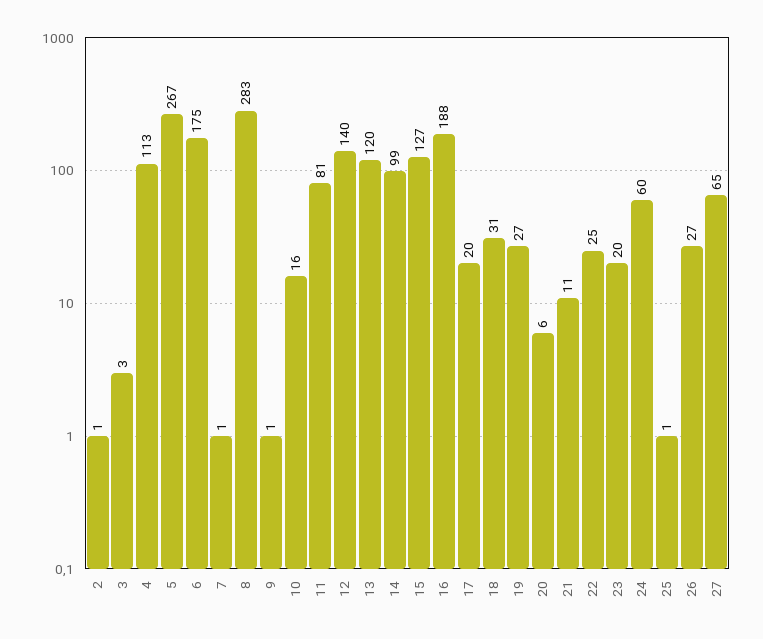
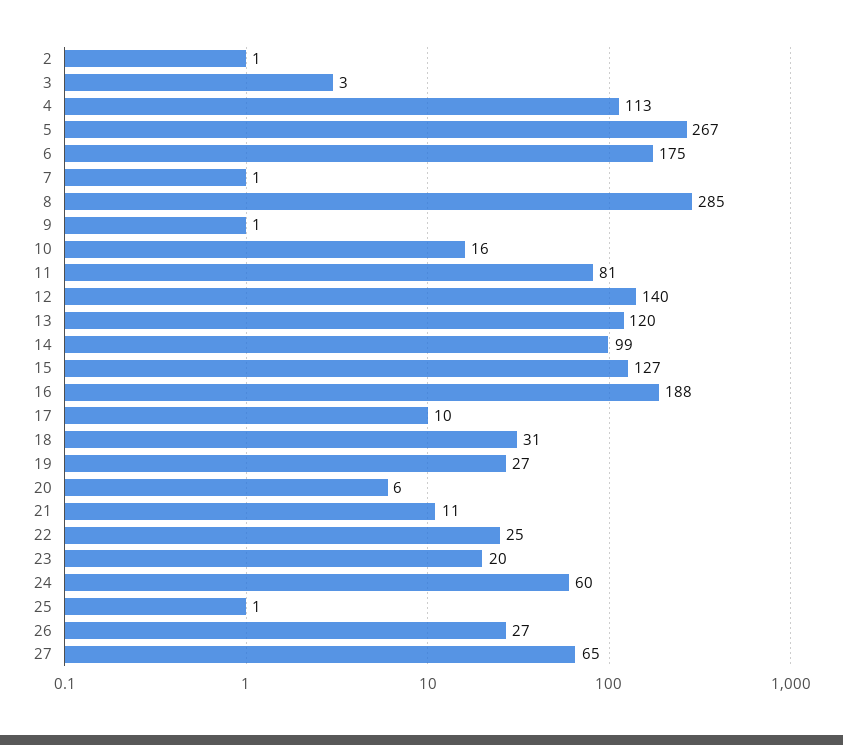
8: 283 -> 285
17: 20 -> 10

